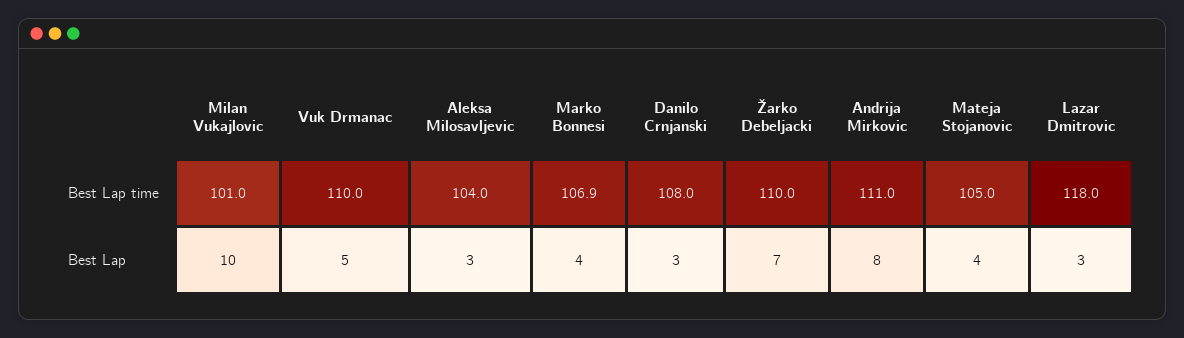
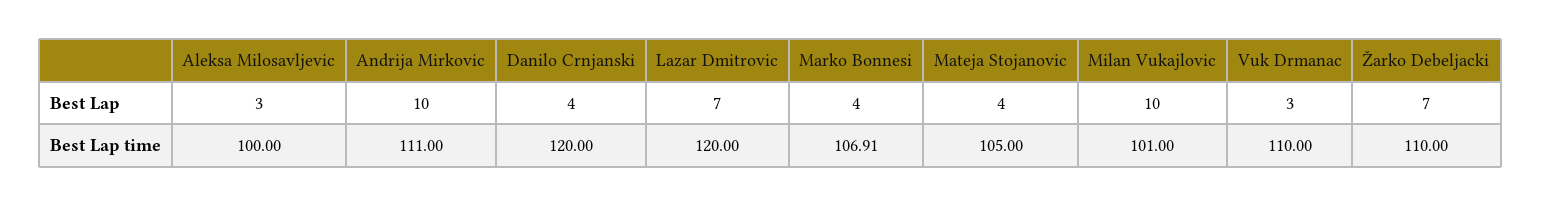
Aleksa Milosavljevic, Best Lap time: 104 -> 100
Danilo Crnjanski, Best Lap time: 108 -> 120
Lazar Dmitrovic, Best Lap time: 118 -> 120
Vuk Drmanac, Best Lap: 5 -> 3
Danilo Crnjanski, Best Lap: 3 -> 4
Andrija Mirkovic, Best Lap: 8 -> 10
Lazar Dmitrovic, Best Lap: 3 -> 7

